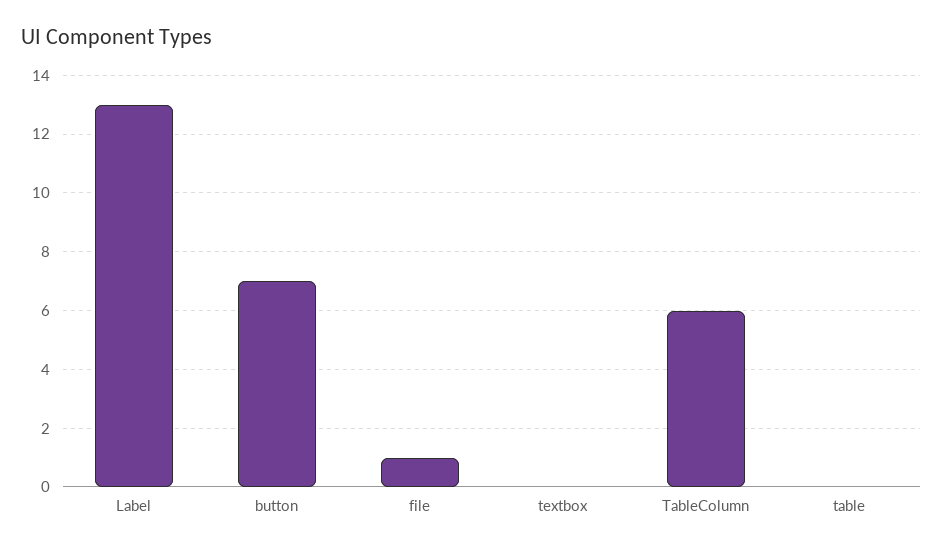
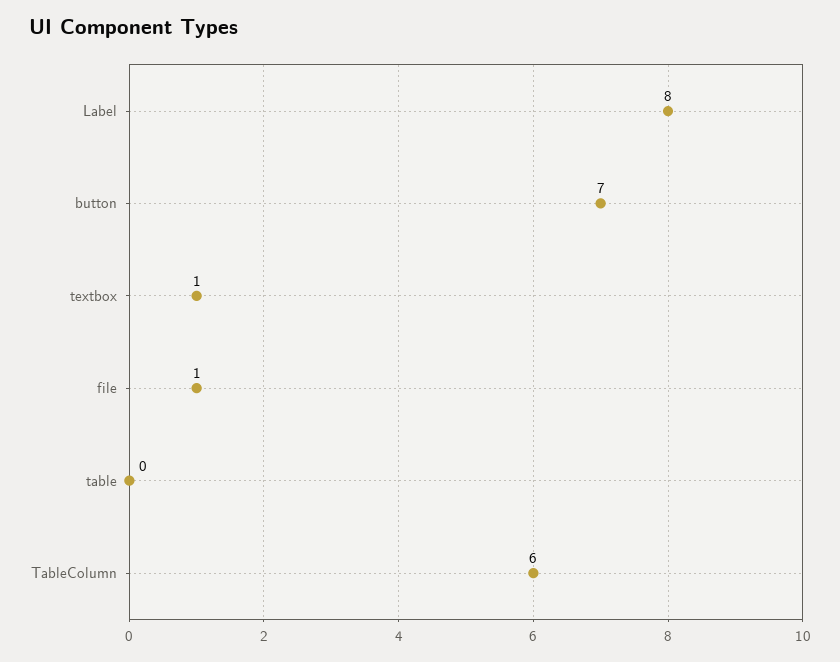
Label: 13 -> 8
textbox: 0 -> 1

